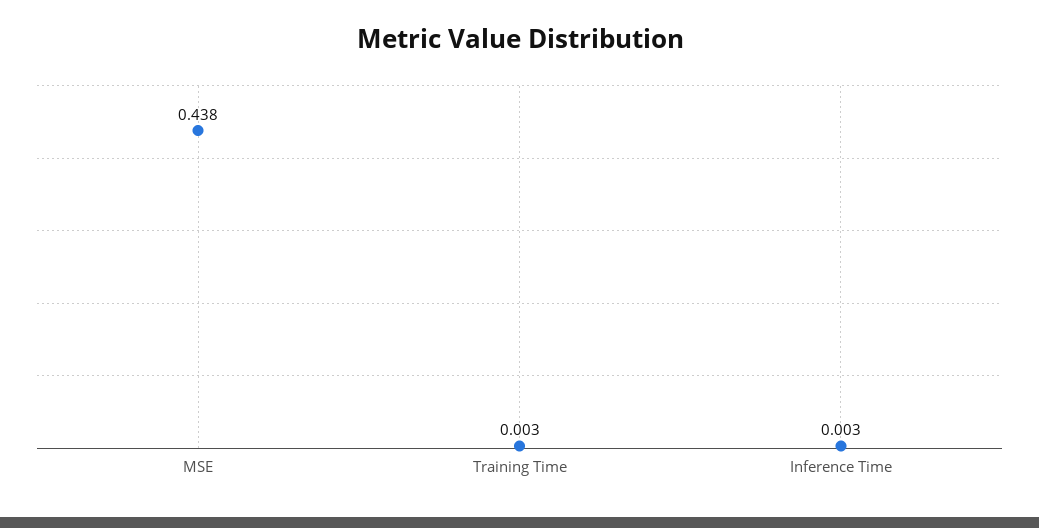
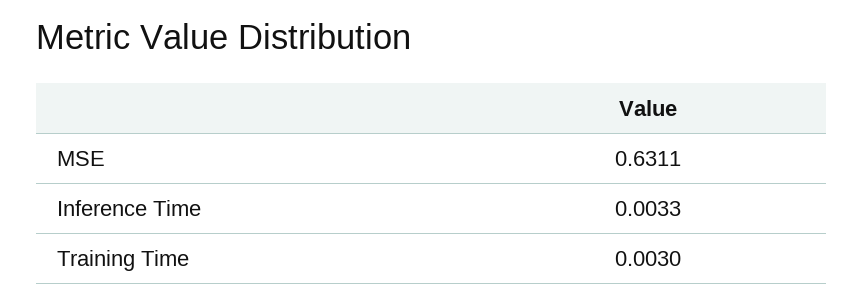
MSE: 0.438 -> 0.6311

